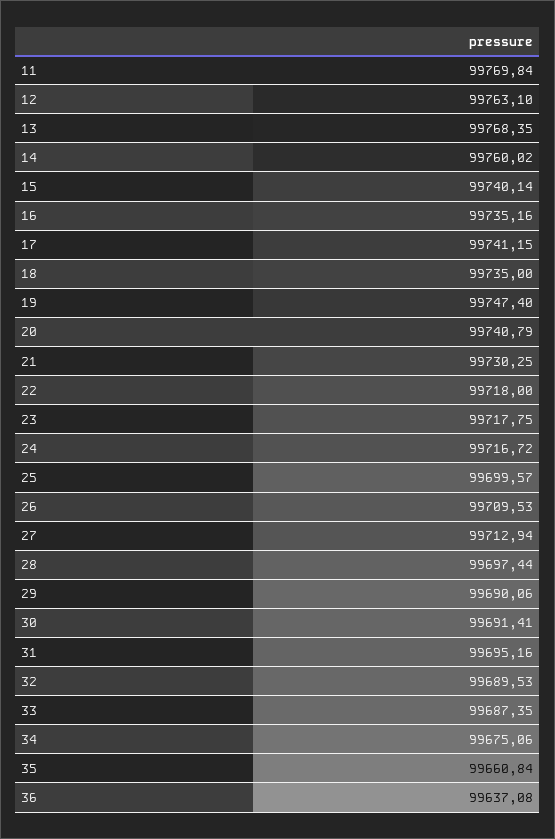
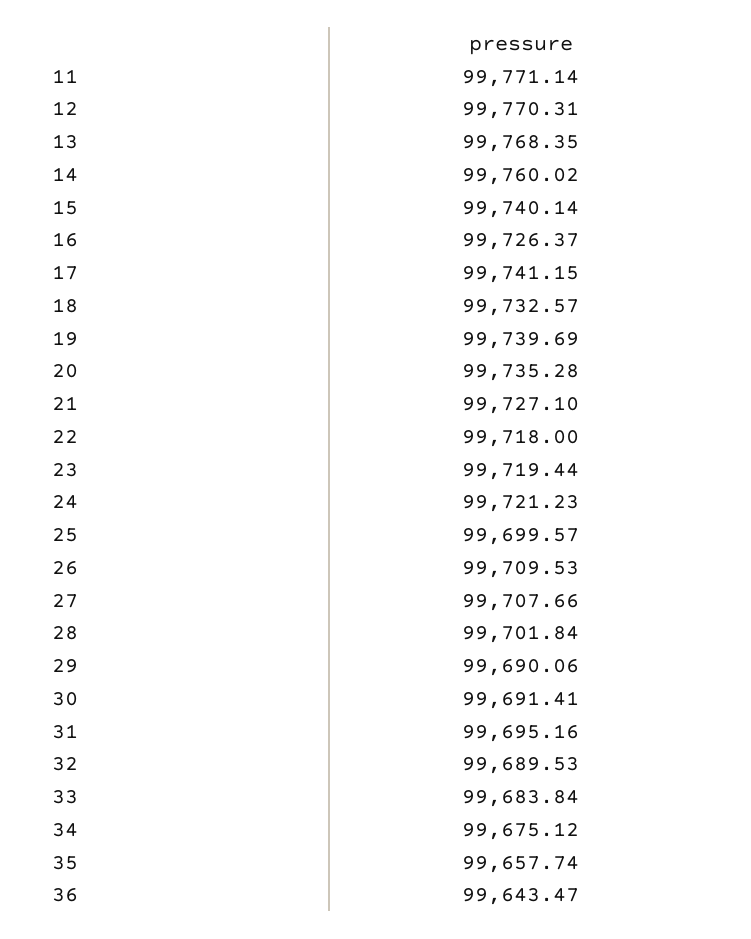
11: 99769.84 -> 99771.14
12: 99763.1 -> 99770.31
16: 99735.16 -> 99726.37
18: 99735 -> 99732.57
19: 99747.4 -> 99739.69
20: 99740.79 -> 99735.28
21: 99730.25 -> 99727.1
23: 99717.75 -> 99719.44
24: 99716.72 -> 99721.23
27: 99712.94 -> 99707.66
28: 99697.44 -> 99701.84
33: 99687.35 -> 99683.84
34: 99675.06 -> 99675.12
35: 99660.84 -> 99657.74
36: 99637.08 -> 99643.47

